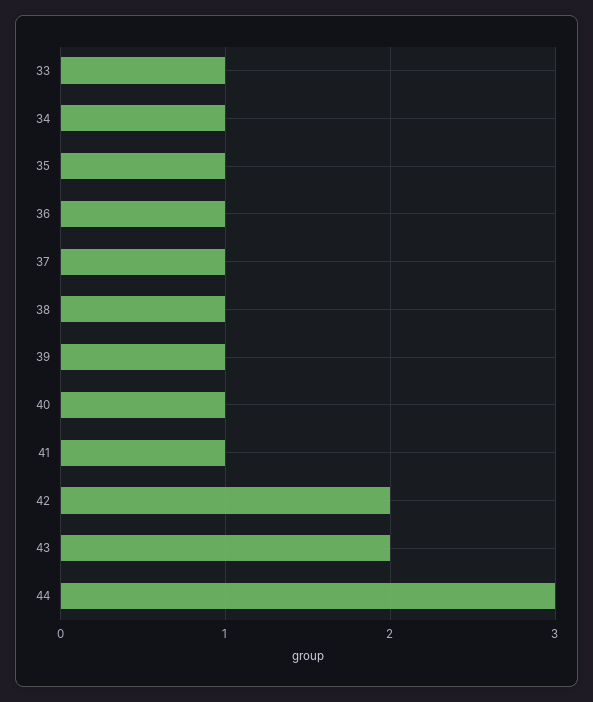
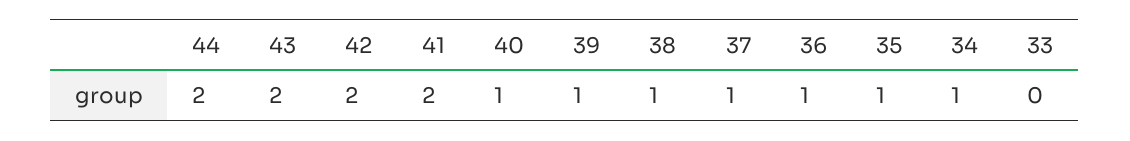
33: 1 -> 0
41: 1 -> 2
44: 3 -> 2

